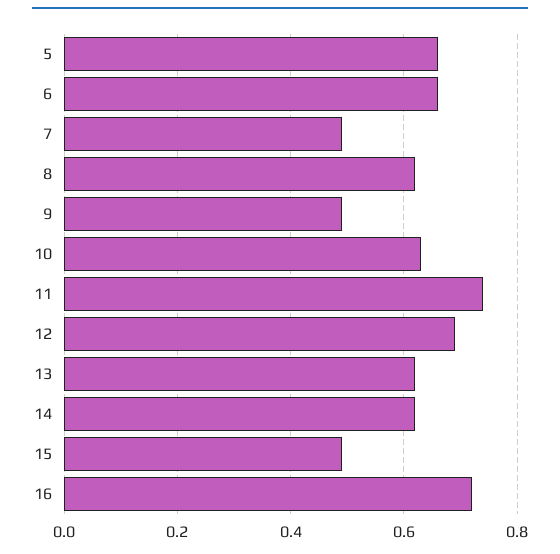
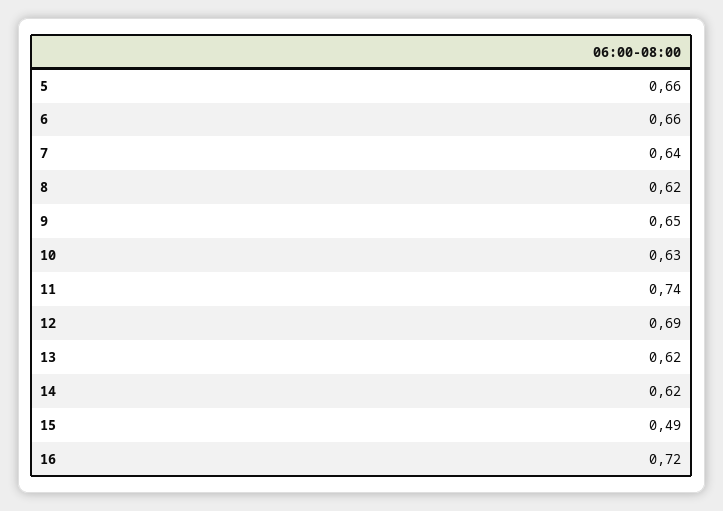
7: 0.5 -> 0.64
9: 0.5 -> 0.65

